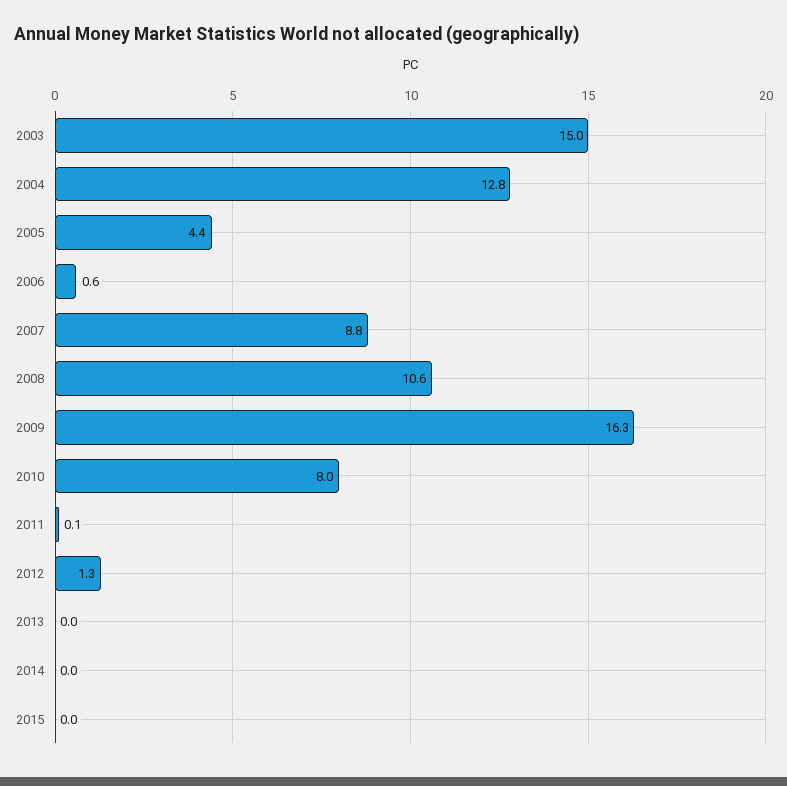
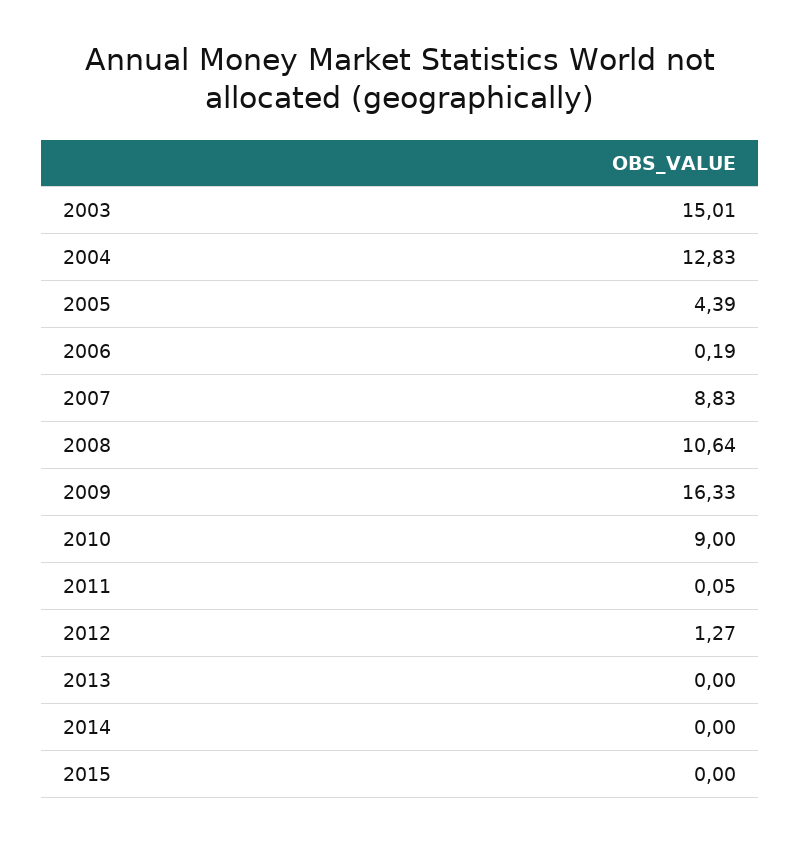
2006: 0.6 -> 0.19
2010: 8 -> 9

